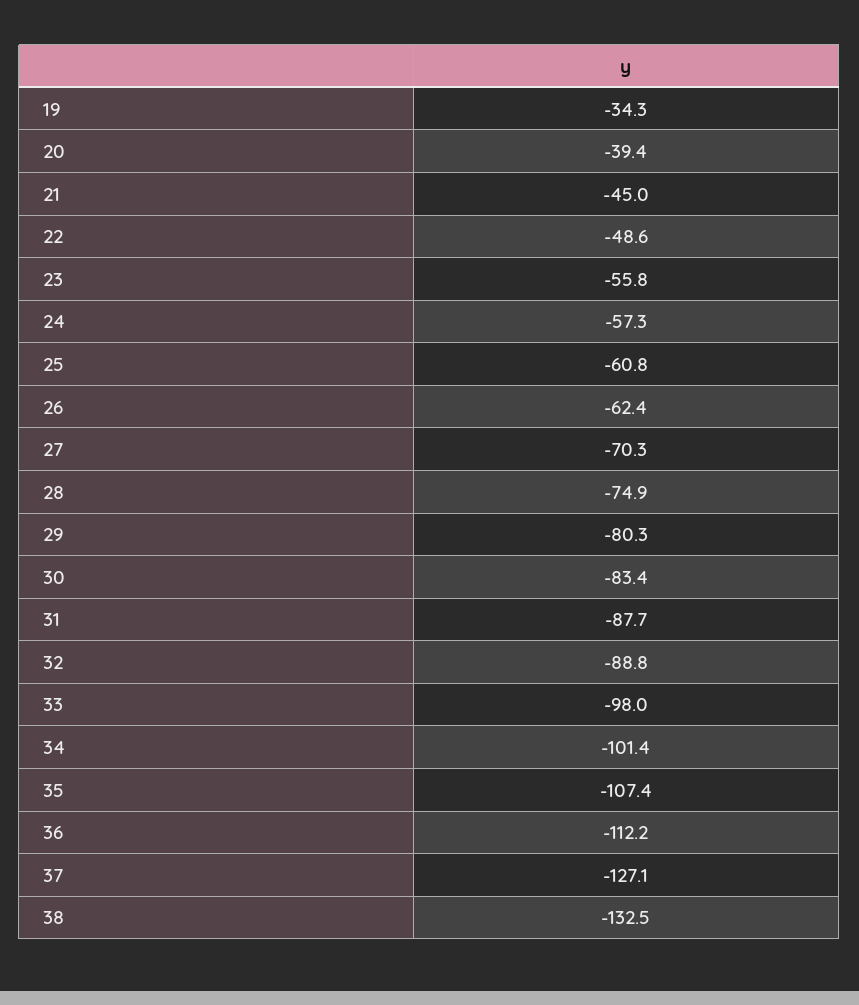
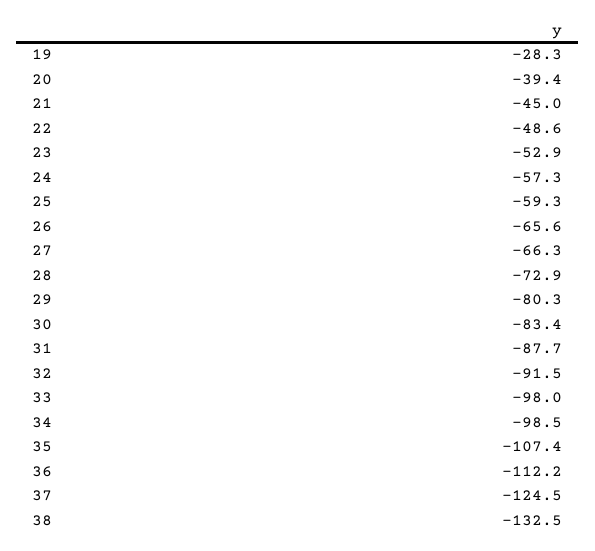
19: -34.3 -> -28.3
23: -55.8 -> -52.9
25: -60.8 -> -59.3
26: -62.4 -> -65.6
27: -70.3 -> -66.3
28: -74.9 -> -72.9
32: -88.8 -> -91.5
34: -101.4 -> -98.5
37: -127.1 -> -124.5

